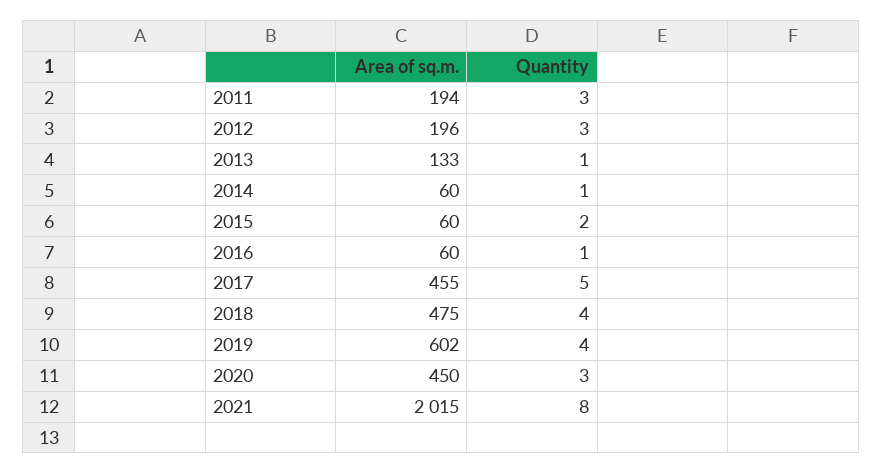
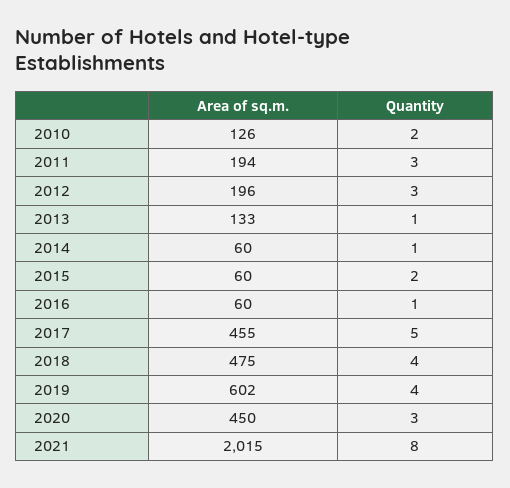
Area of sq.m., 2010: none -> 126
Quantity, 2010: none -> 2

